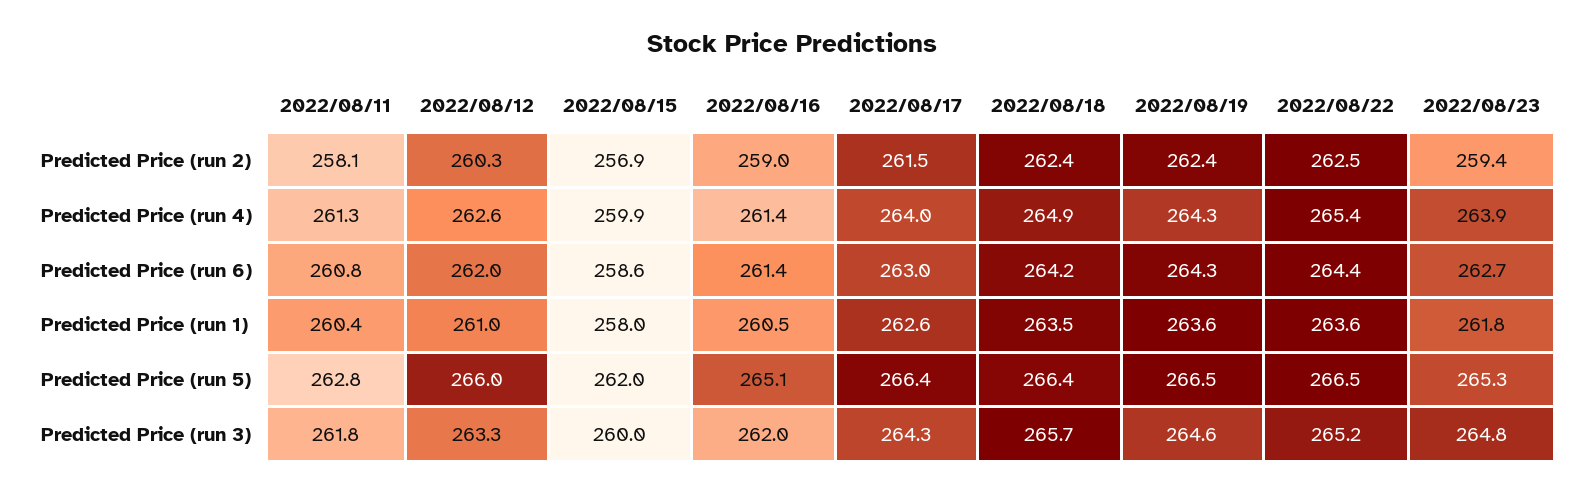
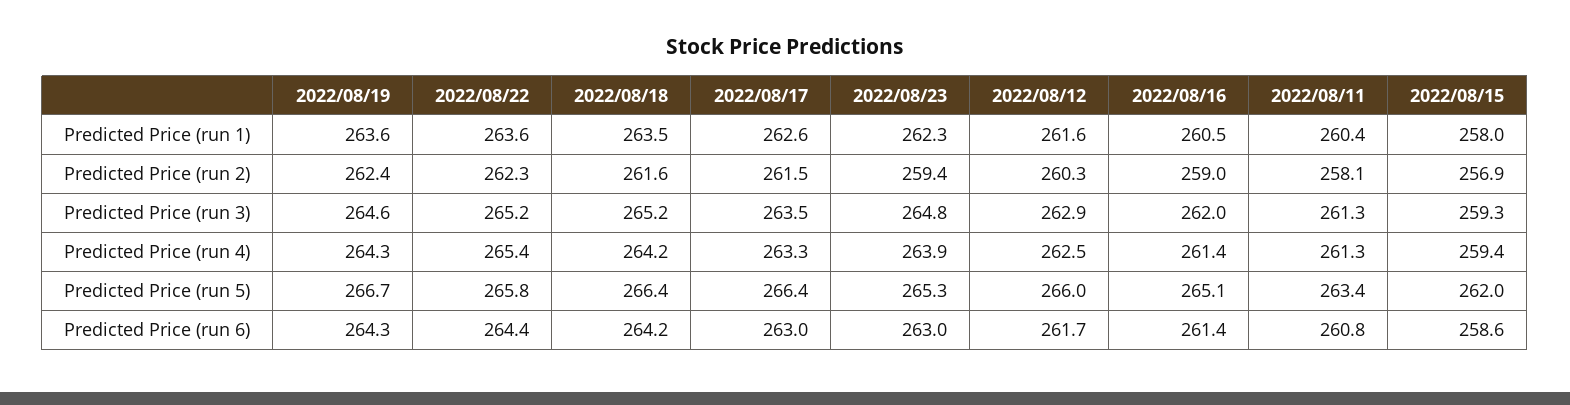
2022/08/18, Predicted Price (run 2): 262.4 -> 261.6
2022/08/22, Predicted Price (run 2): 262.5 -> 262.3
2022/08/12, Predicted Price (run 4): 262.6 -> 262.5
2022/08/15, Predicted Price (run 4): 259.9 -> 259.4
2022/08/17, Predicted Price (run 4): 264 -> 263.3
2022/08/18, Predicted Price (run 4): 264.9 -> 264.2
2022/08/12, Predicted Price (run 6): 262 -> 261.7
2022/08/23, Predicted Price (run 6): 262.7 -> 263
2022/08/12, Predicted Price (run 1): 261 -> 261.6
2022/08/23, Predicted Price (run 1): 261.8 -> 262.3
2022/08/11, Predicted Price (run 5): 262.8 -> 263.4
2022/08/19, Predicted Price (run 5): 266.5 -> 266.7
2022/08/22, Predicted Price (run 5): 266.5 -> 265.8
2022/08/11, Predicted Price (run 3): 261.8 -> 261.3
2022/08/12, Predicted Price (run 3): 263.3 -> 262.9
2022/08/15, Predicted Price (run 3): 260 -> 259.3
2022/08/17, Predicted Price (run 3): 264.3 -> 263.5
2022/08/18, Predicted Price (run 3): 265.7 -> 265.2

